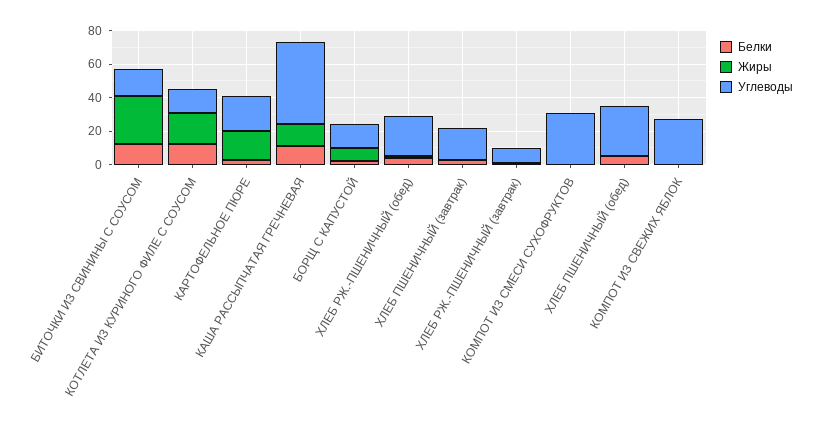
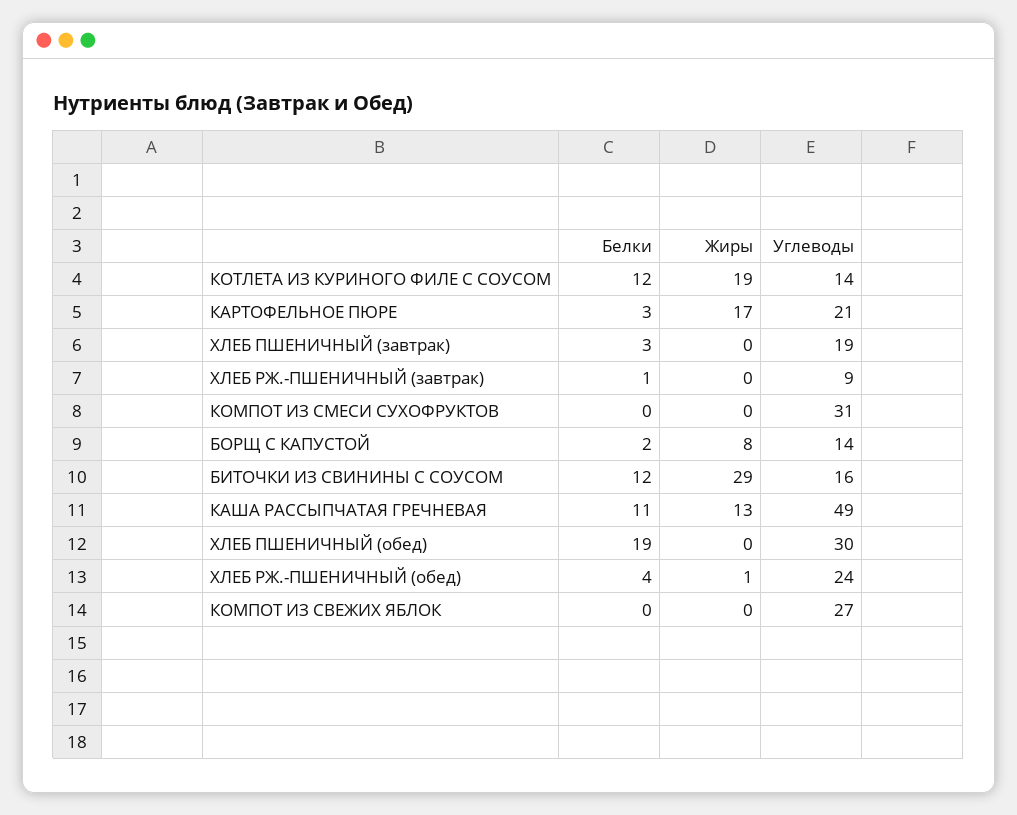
Белки, ХЛЕБ ПШЕНИЧНЫЙ (обед): 5 -> 19

